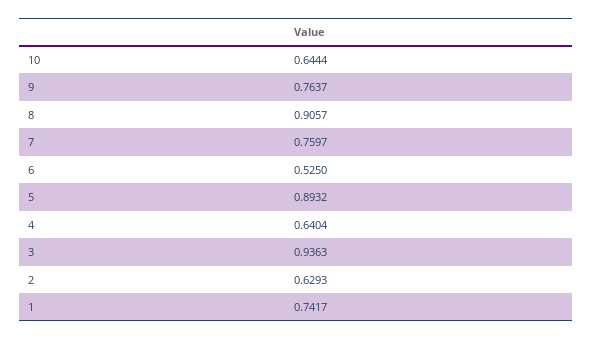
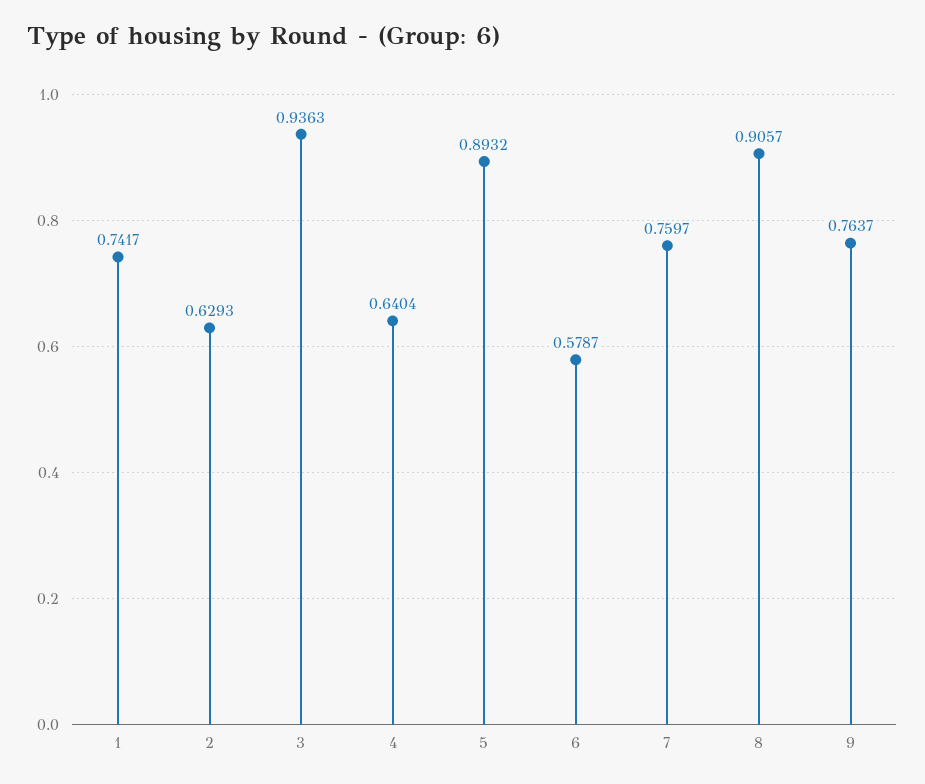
10: 0.6444 -> none
6: 0.525 -> 0.5787

